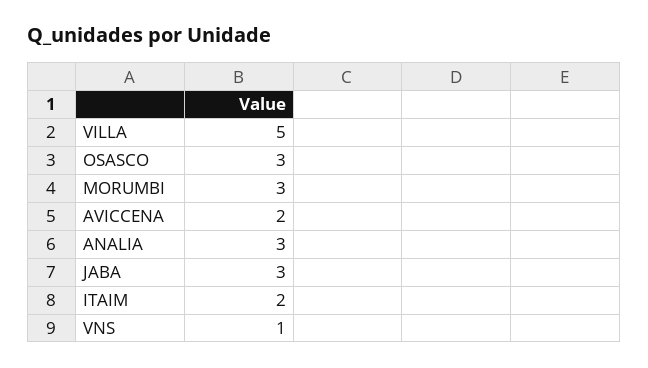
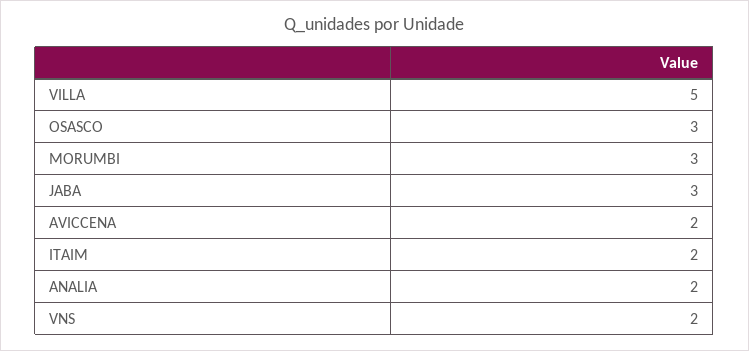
ANALIA: 3 -> 2
VNS: 1 -> 2

